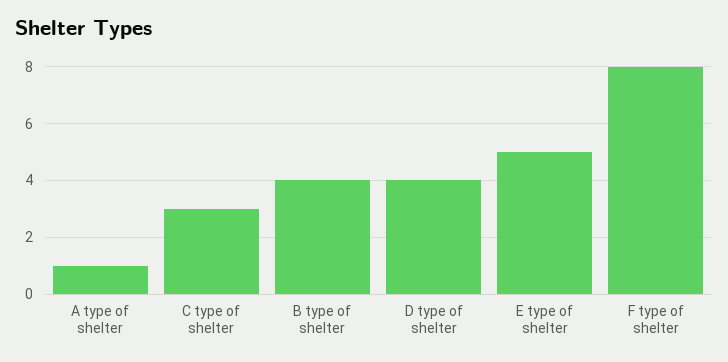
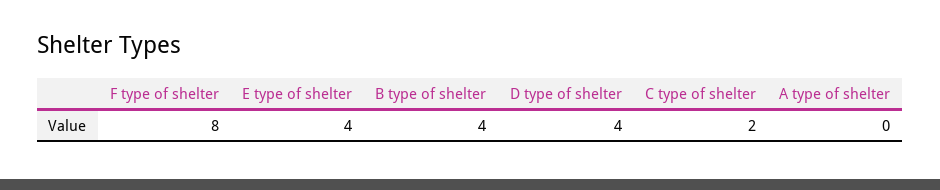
A type of shelter: 1 -> 0
C type of shelter: 3 -> 2
E type of shelter: 5 -> 4

